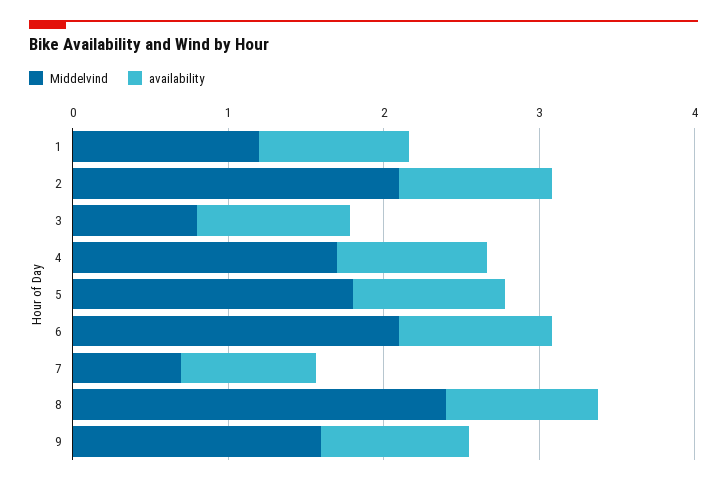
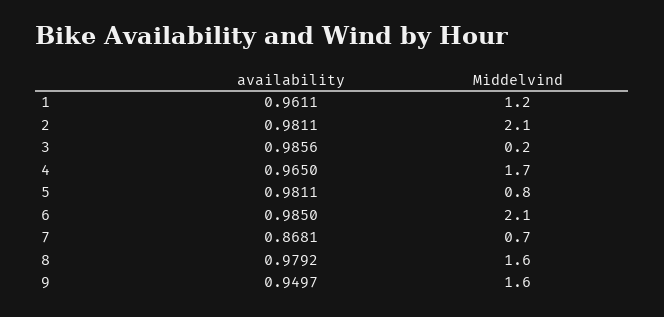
Middelvind, 3: 0.8 -> 0.2
Middelvind, 5: 1.8 -> 0.8
Middelvind, 8: 2.4 -> 1.6

